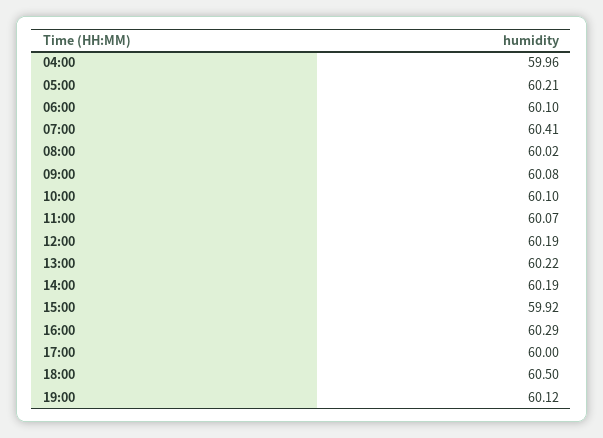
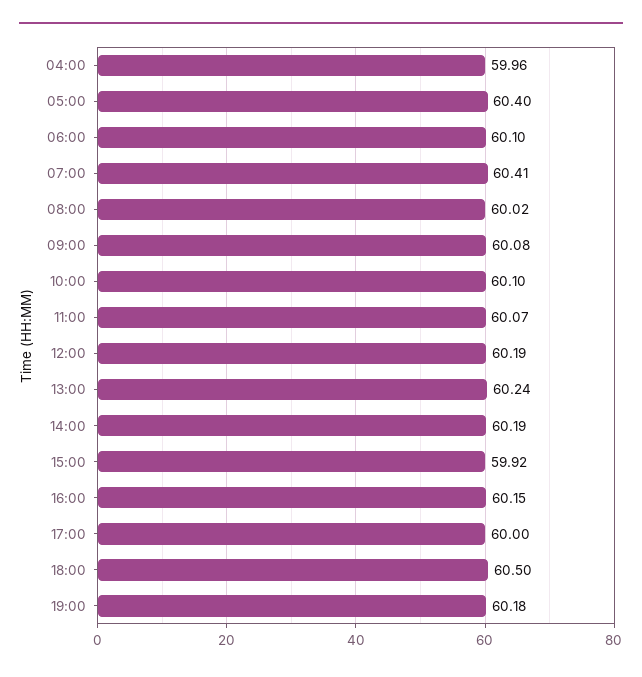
05:00: 60.21 -> 60.4
13:00: 60.22 -> 60.24
16:00: 60.29 -> 60.15
19:00: 60.12 -> 60.18

